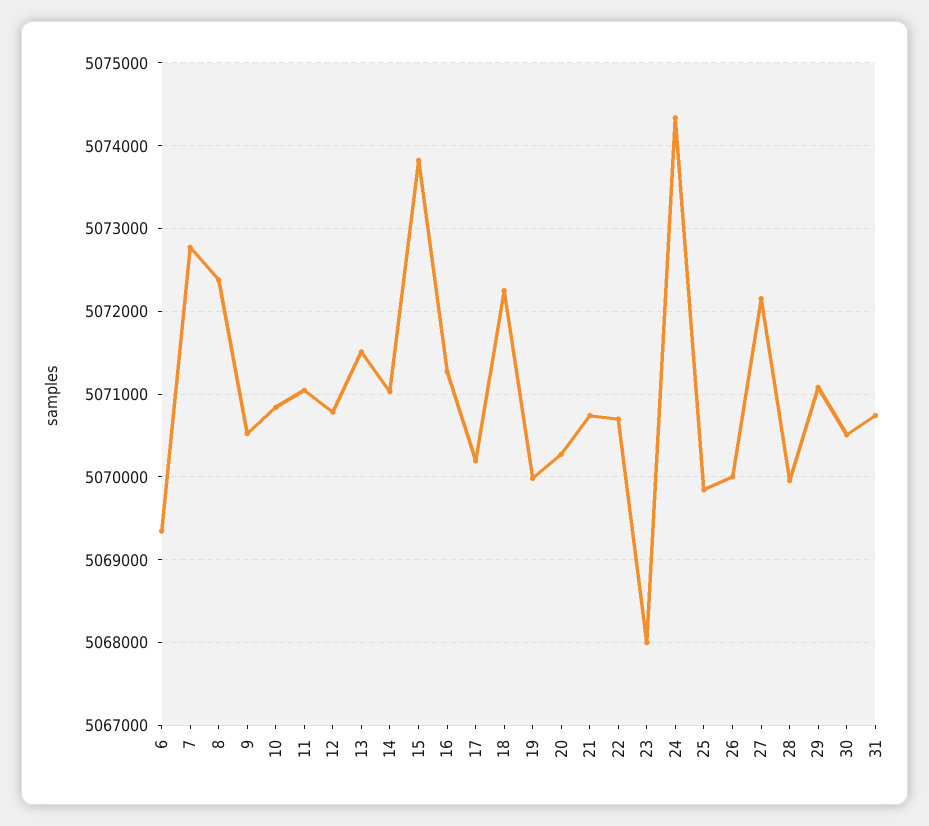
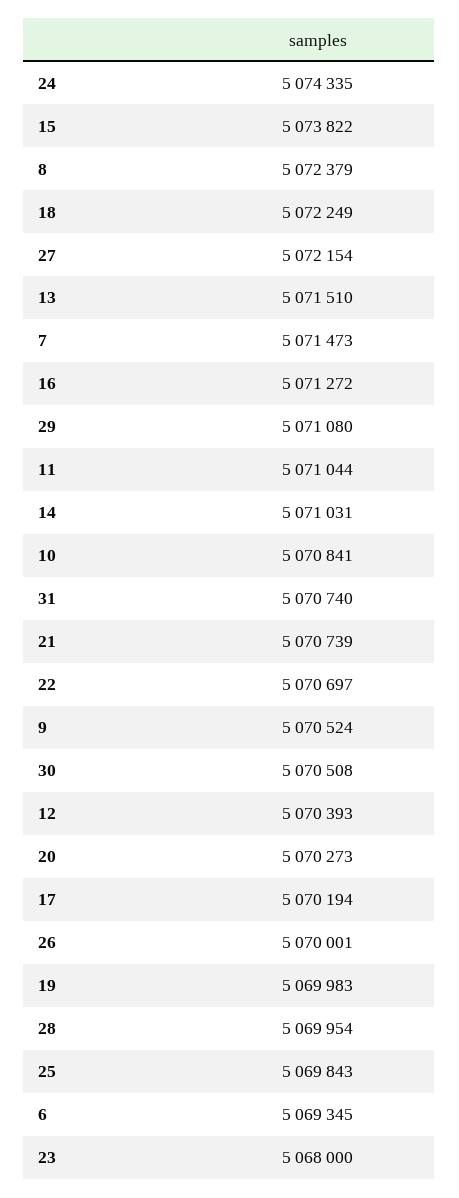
7: 5072800 -> 5071473
12: 5070800 -> 5070393

